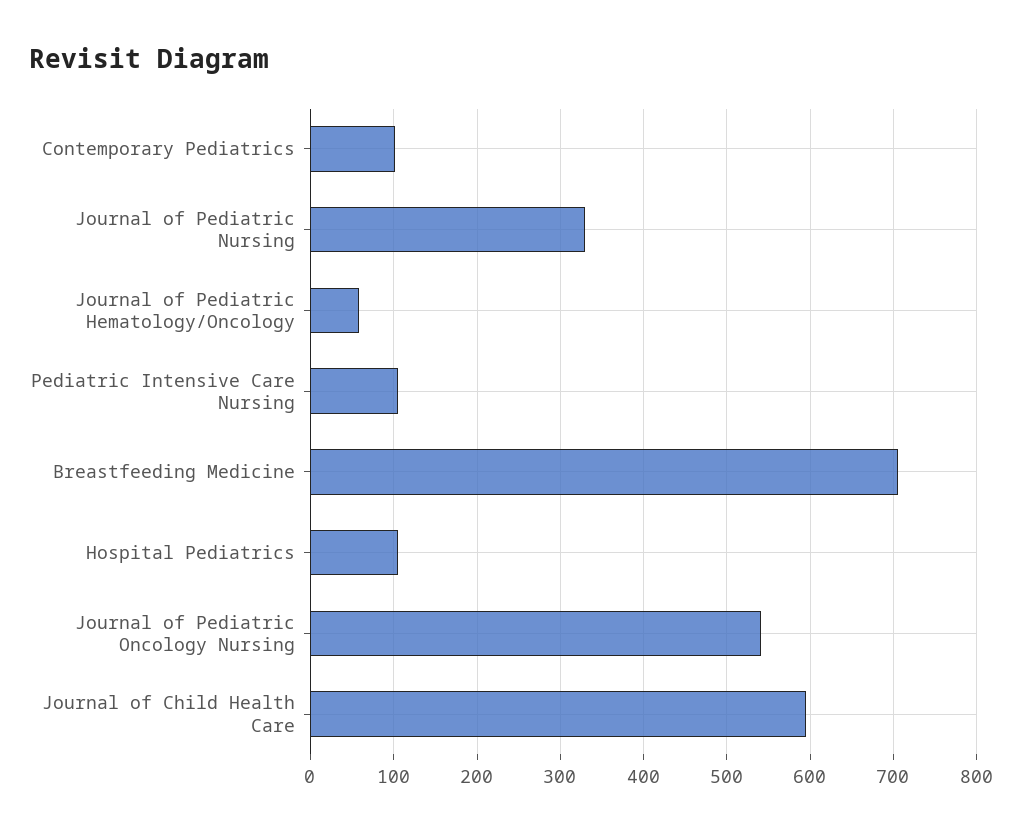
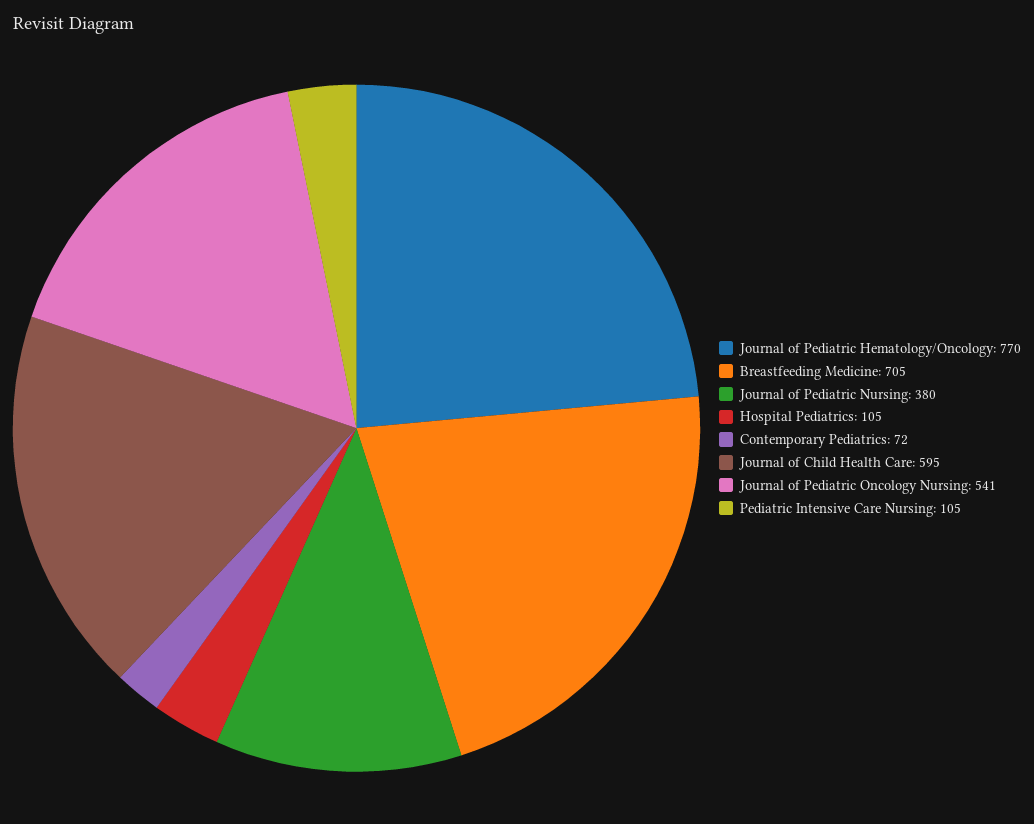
Contemporary Pediatrics: 100 -> 72
Journal of Pediatric Nursing: 330 -> 380
Journal of Pediatric Hematology/Oncology: 60 -> 770

